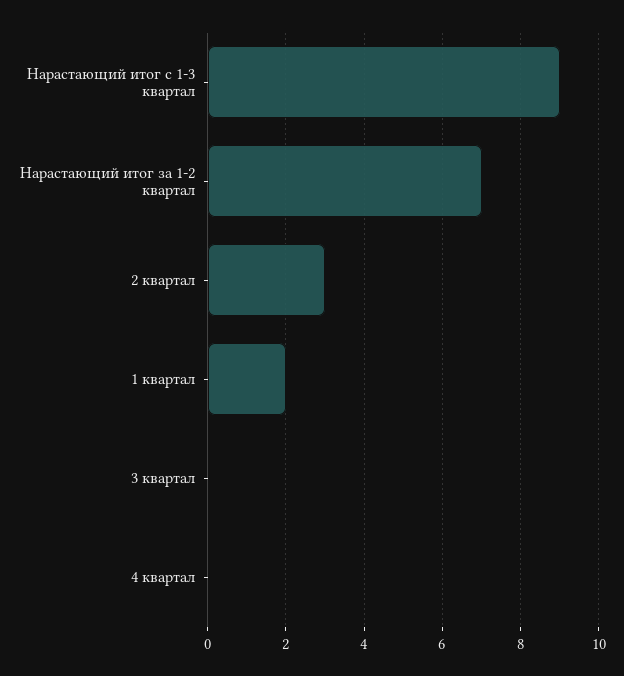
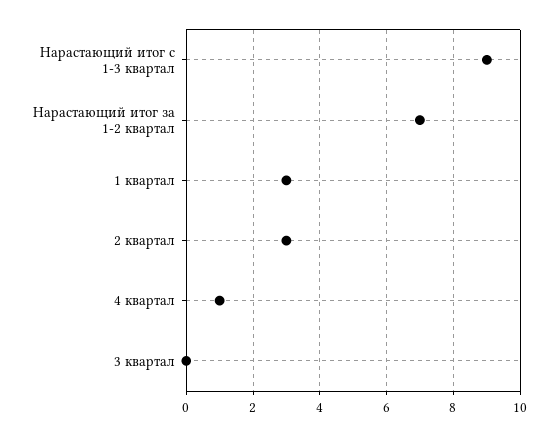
1 квартал: 2 -> 3
4 квартал: 0 -> 1

